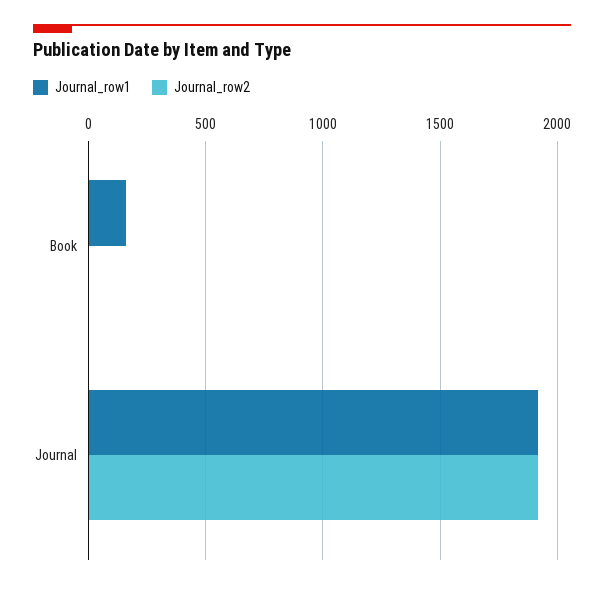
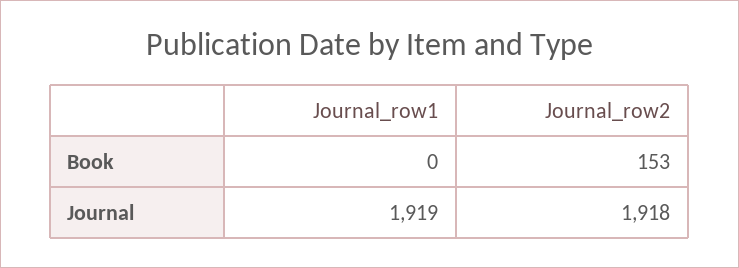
Journal_row1, Book: 150 -> 0
Journal_row2, Book: 0 -> 153

